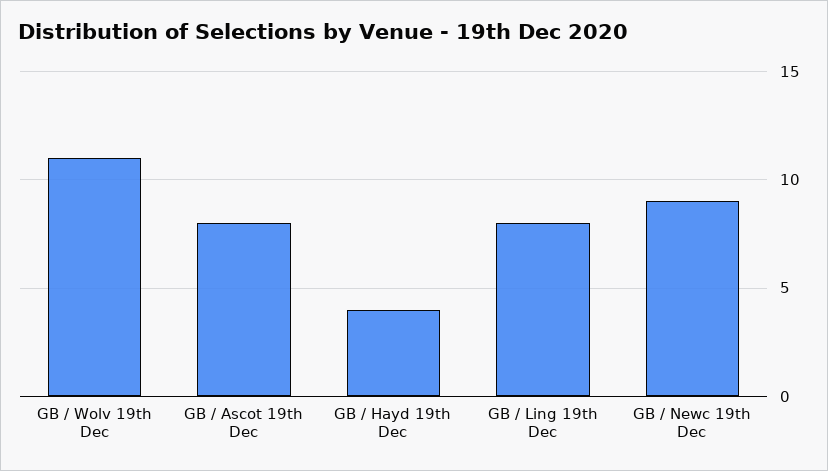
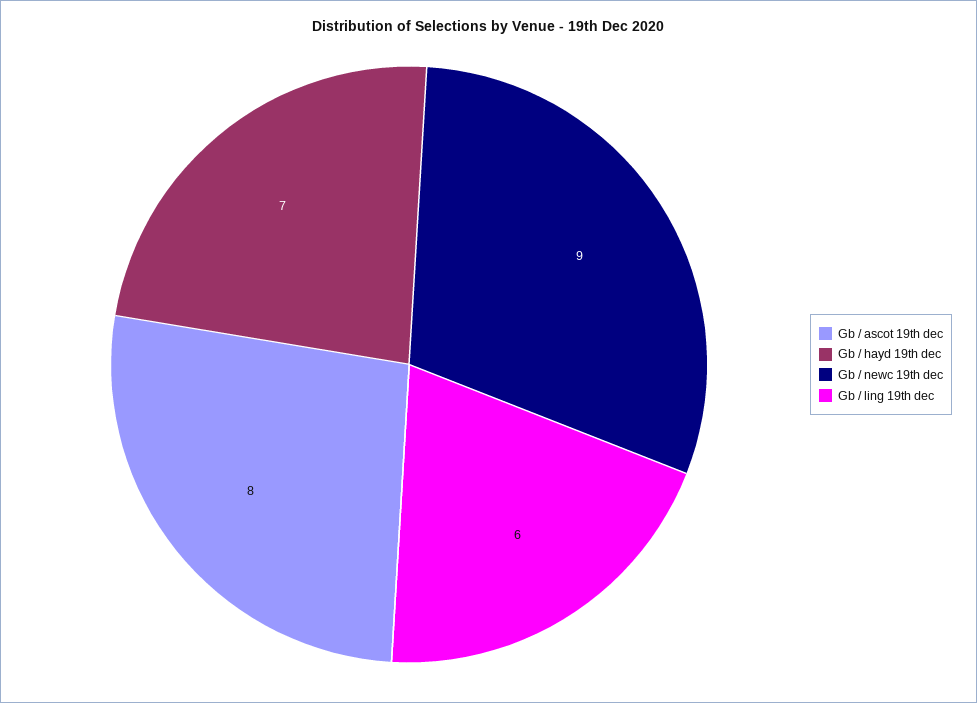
GB / Wolv 19th Dec: 11 -> none
GB / Hayd 19th Dec: 4 -> 7
GB / Ling 19th Dec: 8 -> 6

